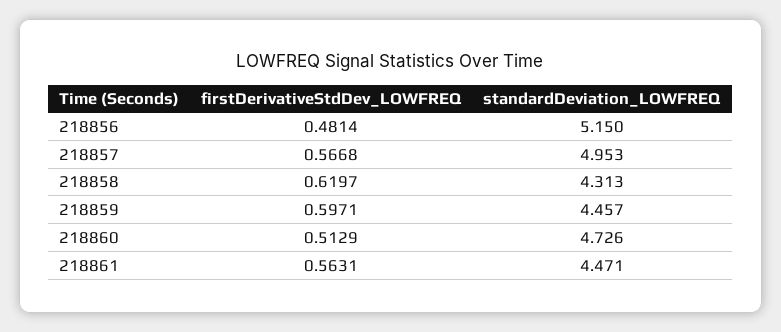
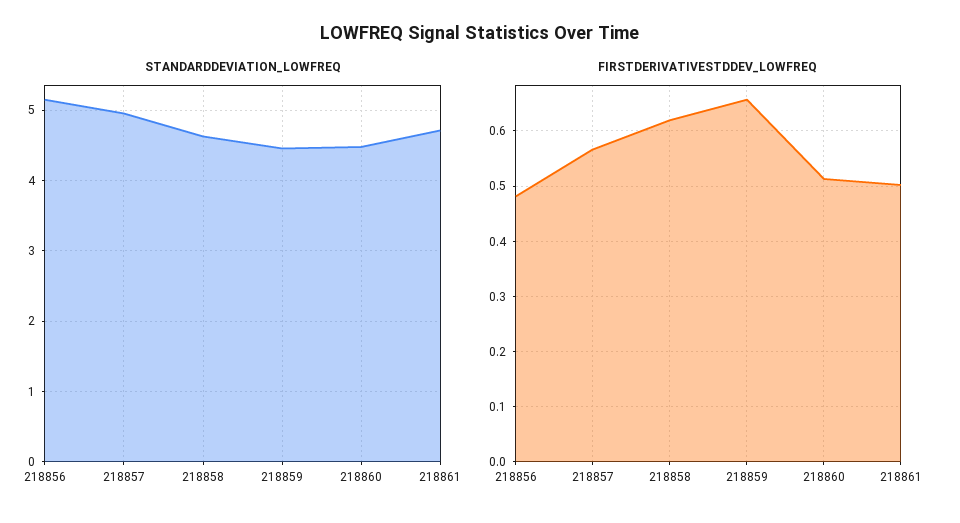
standardDeviation_LOWFREQ, 218858: 4.313 -> 4.6
firstDerivativeStdDev_LOWFREQ, 218859: 0.5971 -> 0.66
standardDeviation_LOWFREQ, 218860: 4.726 -> 4.5
firstDerivativeStdDev_LOWFREQ, 218861: 0.5631 -> 0.5
standardDeviation_LOWFREQ, 218861: 4.471 -> 4.7

